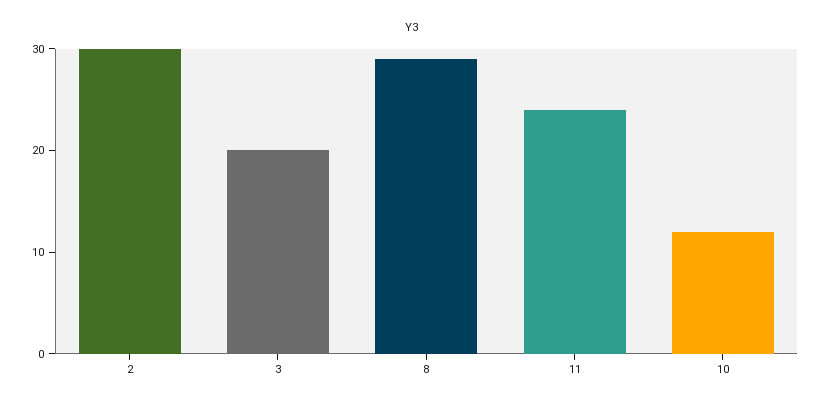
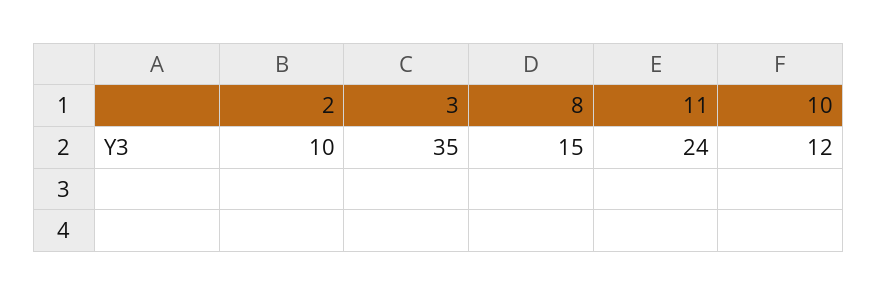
2: 30 -> 10
3: 20 -> 35
8: 29 -> 15

